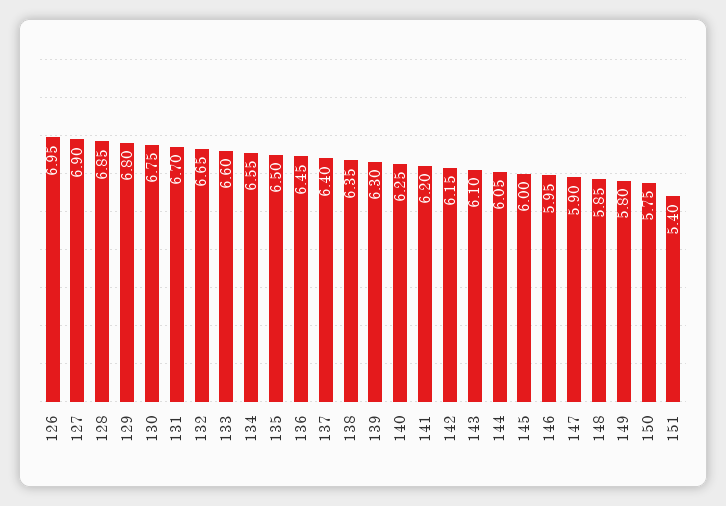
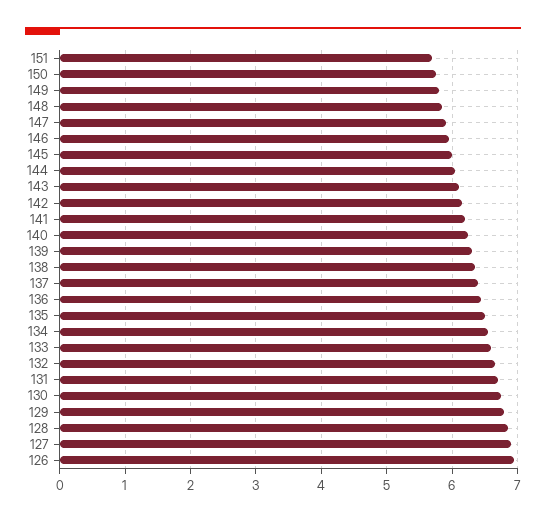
151: 5.4 -> 5.7

